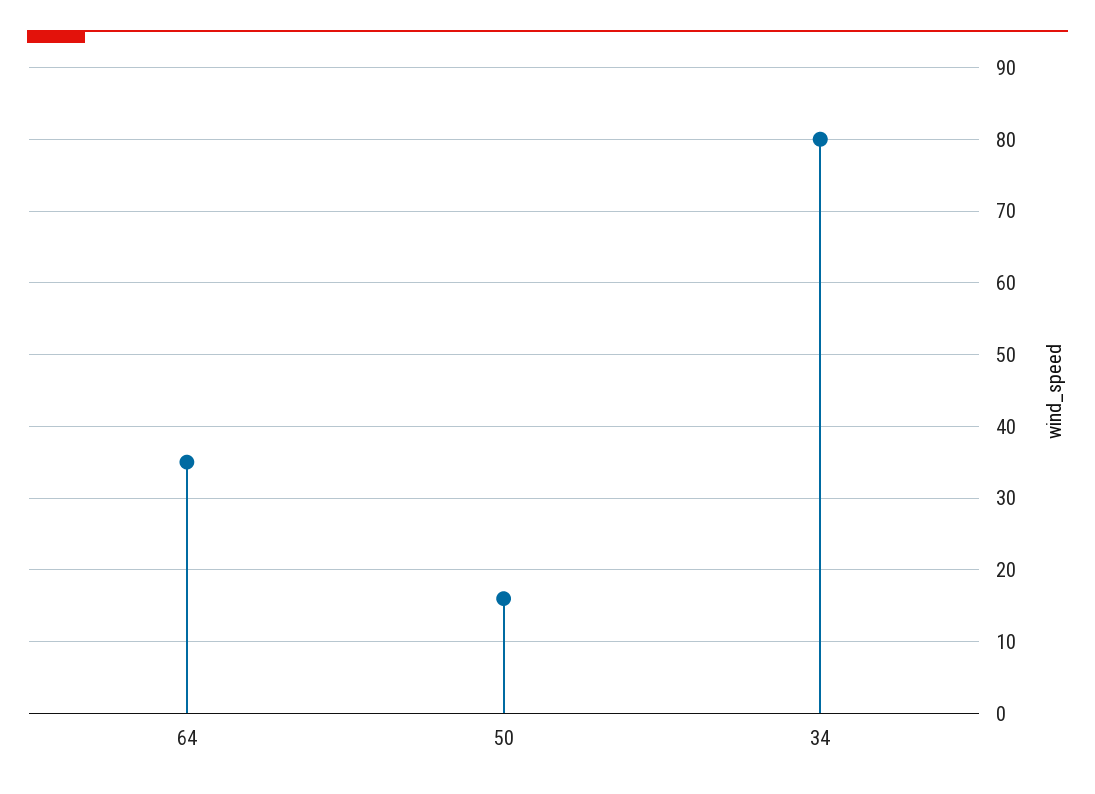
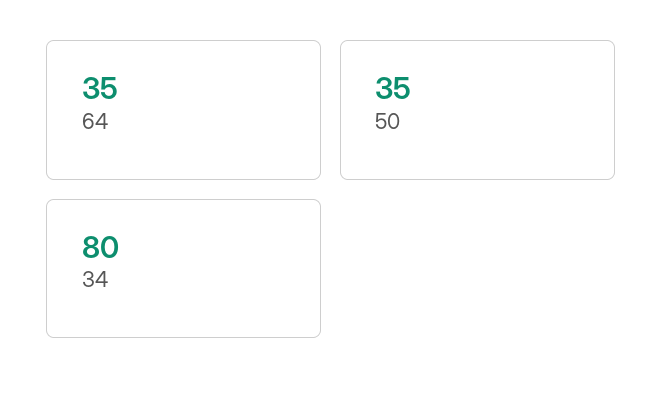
50: 16 -> 35

